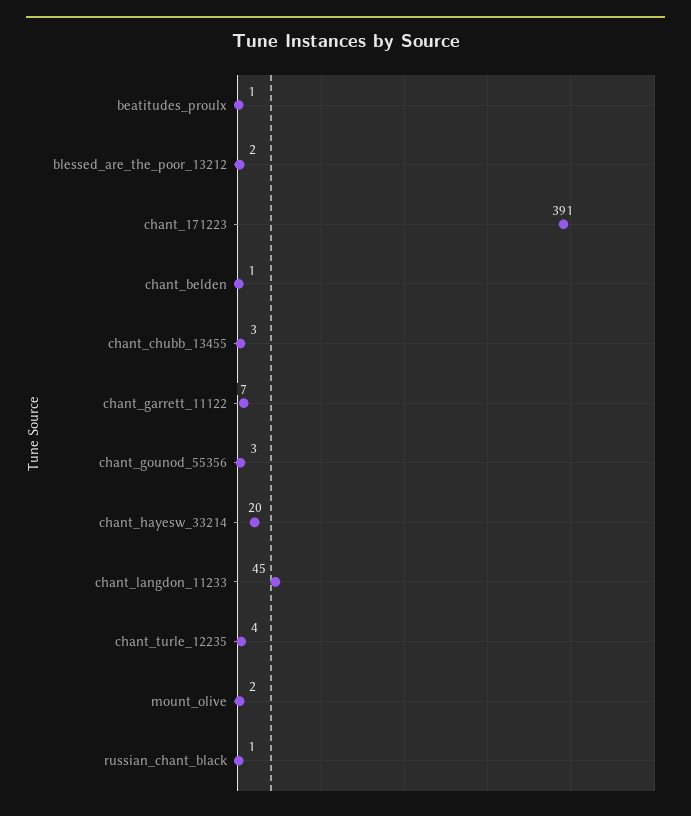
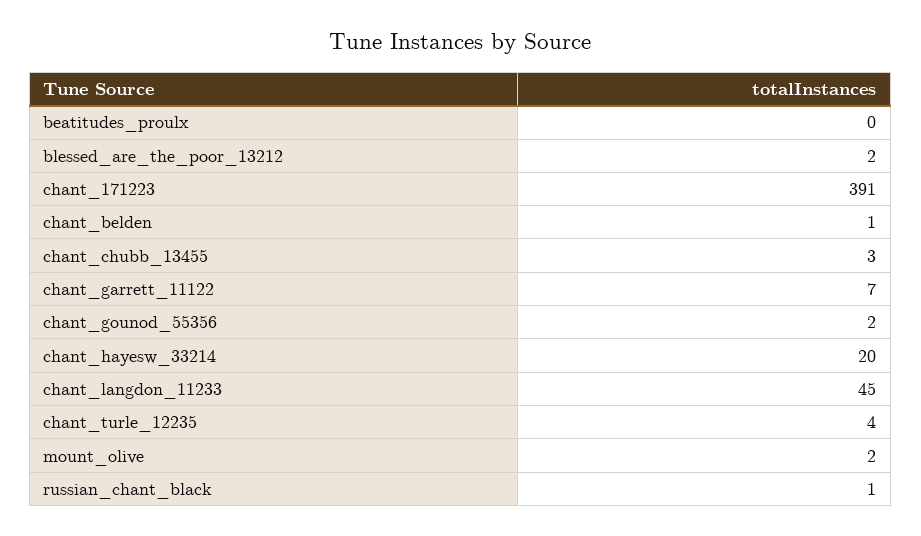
beatitudes_proulx: 1 -> 0
chant_gounod_55356: 3 -> 2

